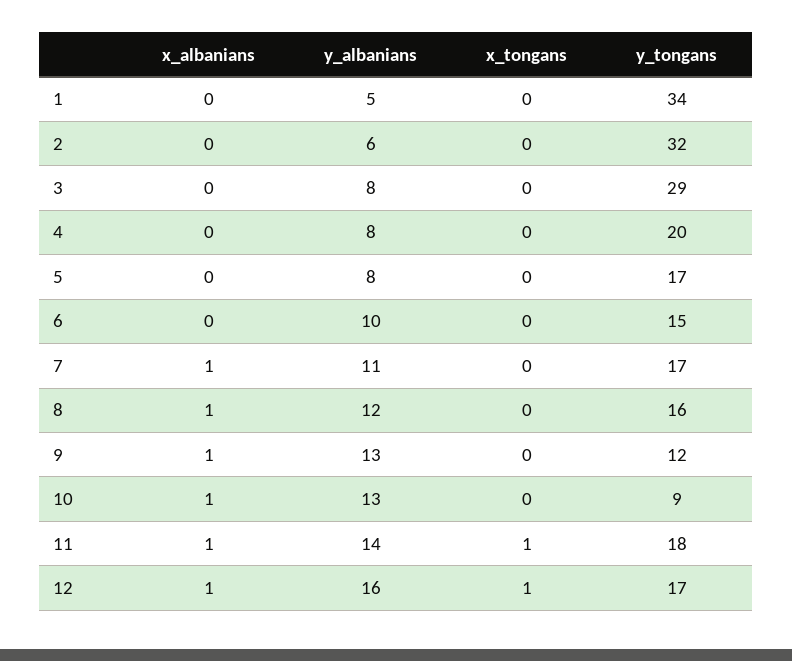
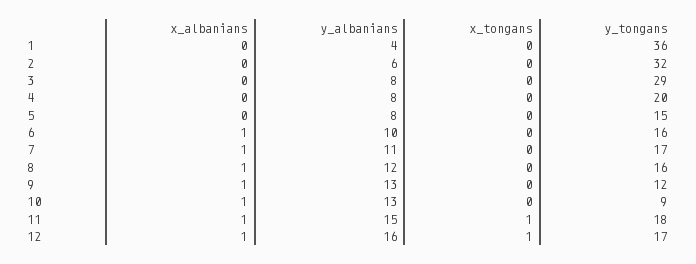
y_albanians, 1: 5 -> 4
y_tongans, 1: 34 -> 36
y_tongans, 5: 17 -> 15
x_albanians, 6: 0 -> 1
y_tongans, 6: 15 -> 16
y_albanians, 11: 14 -> 15

